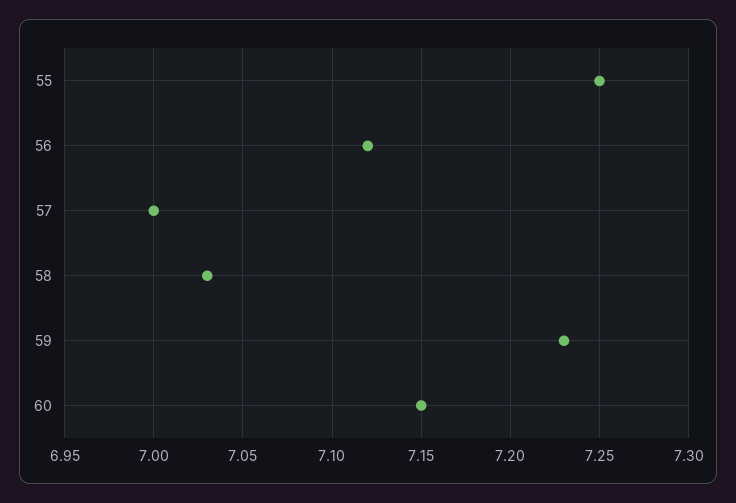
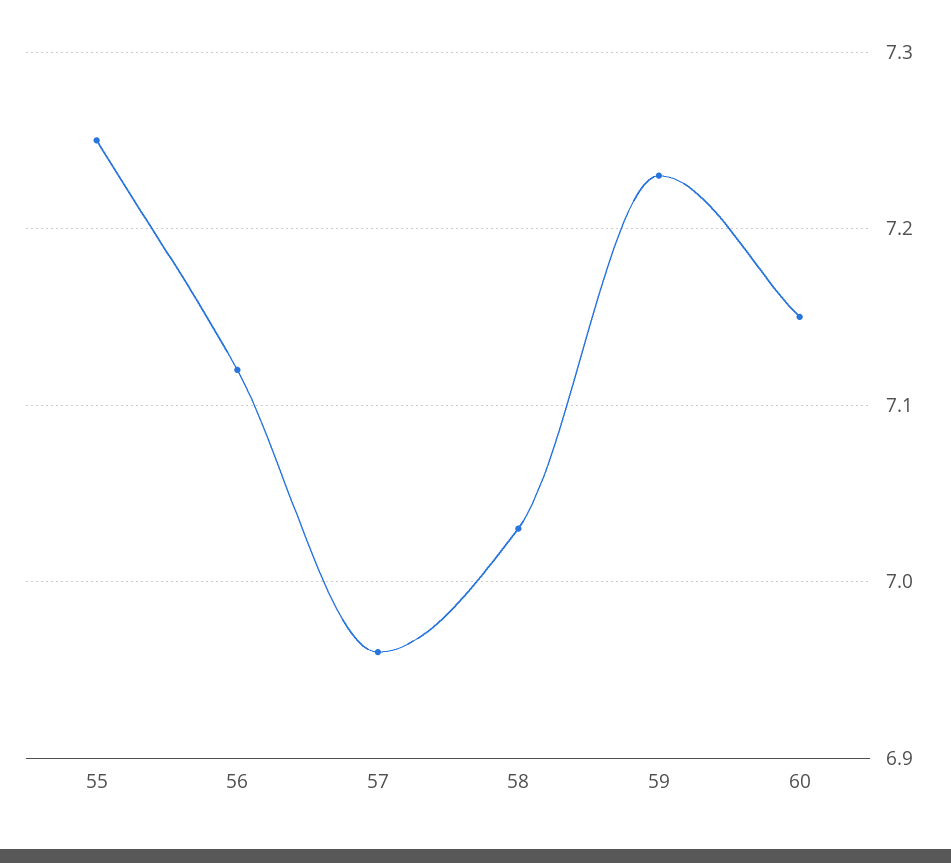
57: 7 -> 6.96

